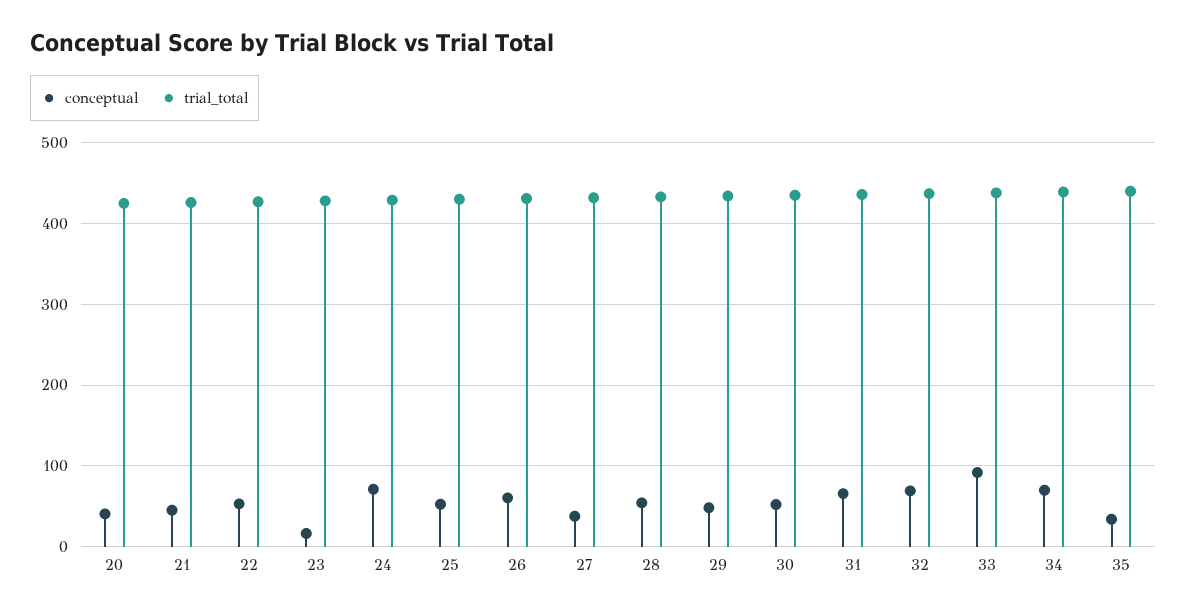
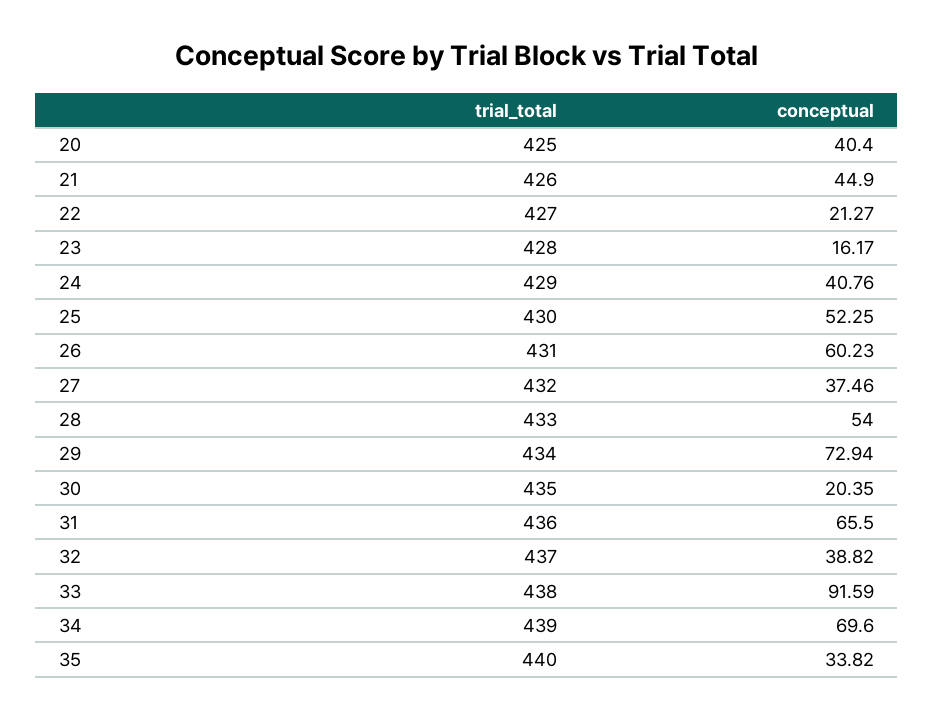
conceptual, 22: 50 -> 21.27
conceptual, 24: 70 -> 40.76
conceptual, 29: 50 -> 72.94
conceptual, 30: 50 -> 20.35
conceptual, 32: 70 -> 38.82

